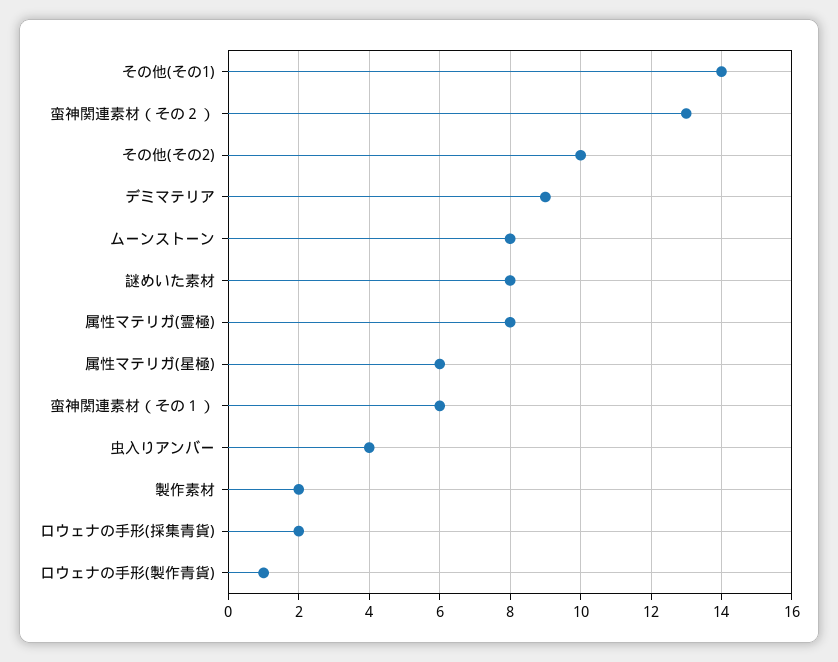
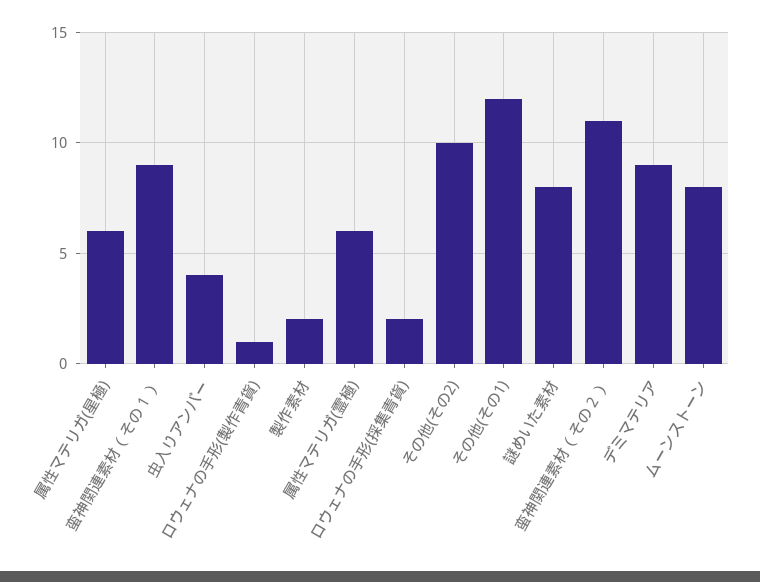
その他(その1): 14 -> 12
蛮神関連素材（その２）: 13 -> 11
属性マテリガ(霊極): 8 -> 6
蛮神関連素材（その１）: 6 -> 9

